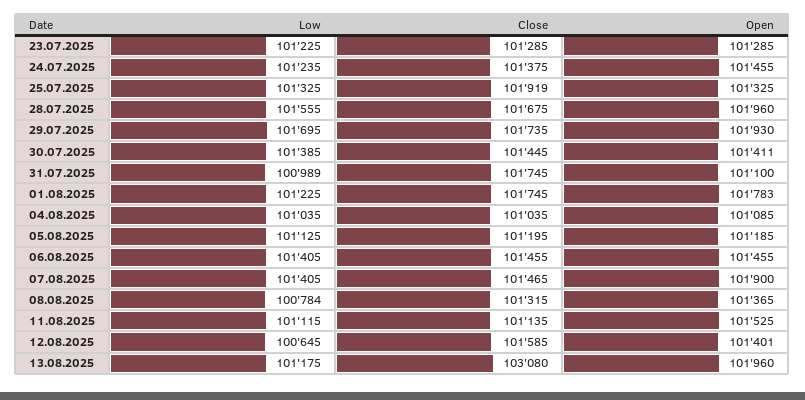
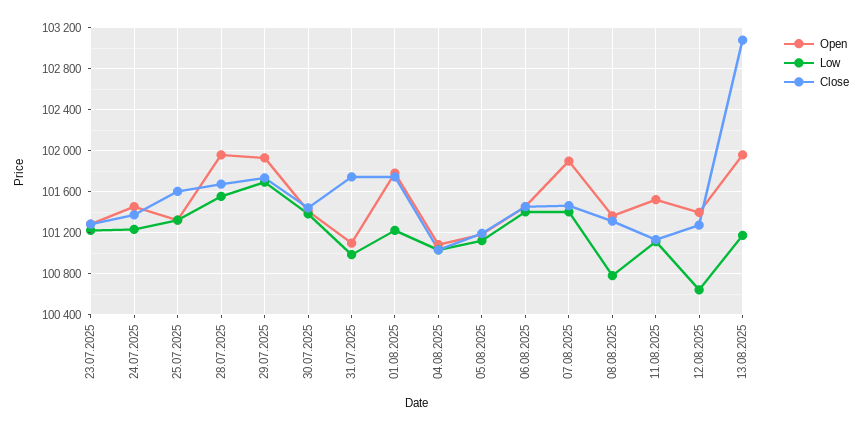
Close, 25.07.2025: 101919 -> 101600
Close, 12.08.2025: 101585 -> 101300

